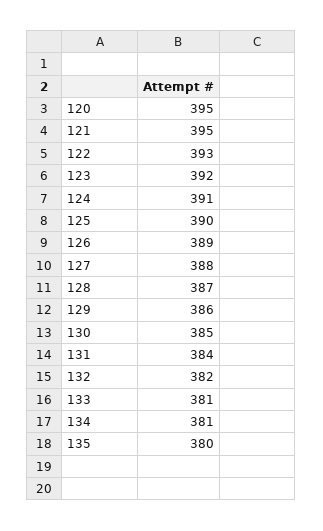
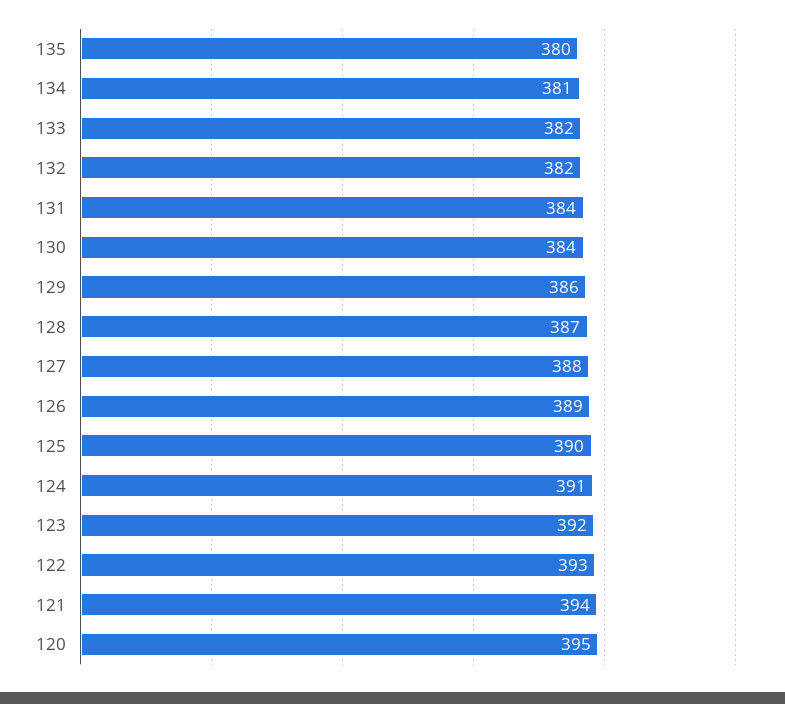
121: 395 -> 394
130: 385 -> 384
133: 381 -> 382

